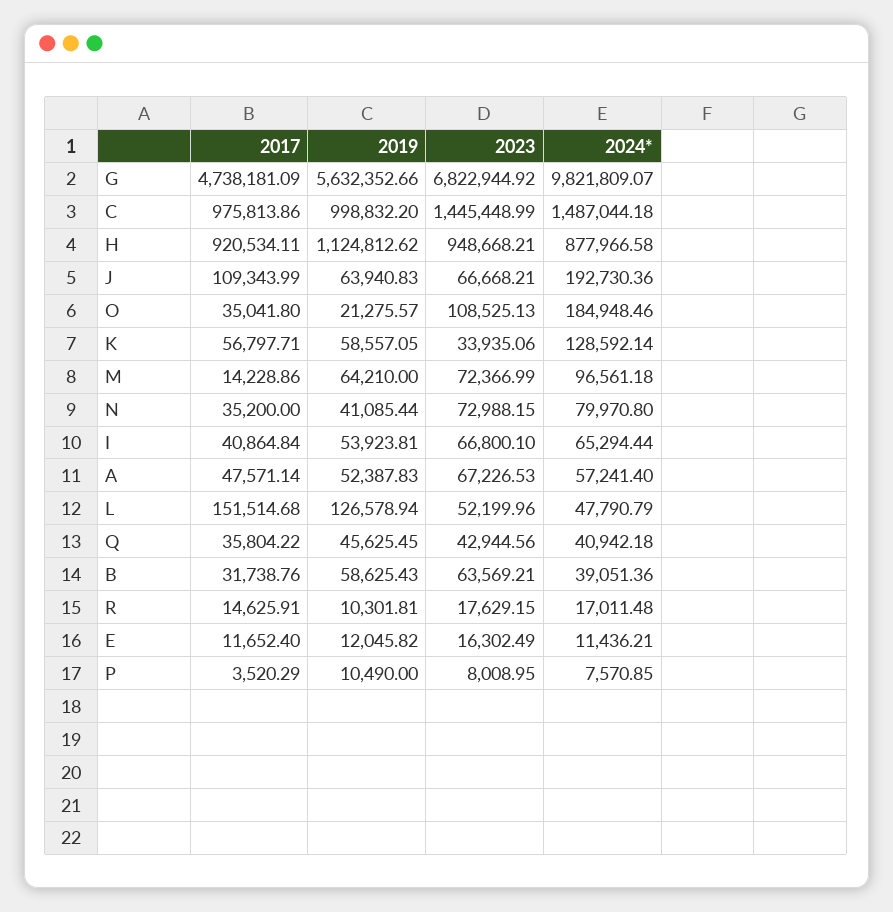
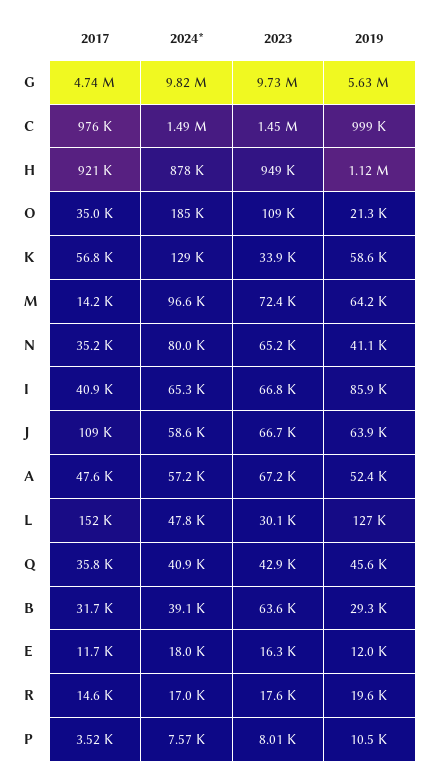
2023, G: 6822944.92 -> 9730000
2024*, J: 192730.36 -> 58600
2023, N: 72988.15 -> 65200
2019, I: 53923.81 -> 85900
2023, L: 52199.96 -> 30100
2019, B: 58625.43 -> 29300
2019, R: 10301.81 -> 19600
2024*, E: 11436.21 -> 18000

